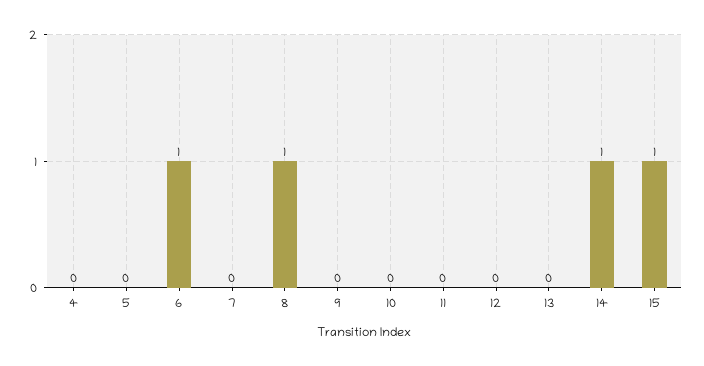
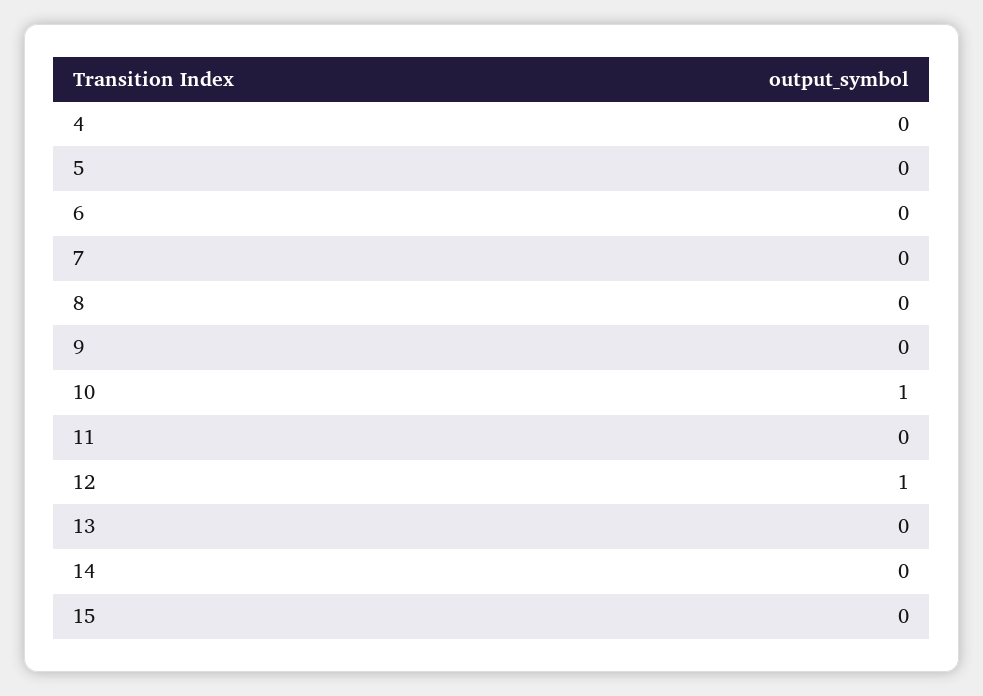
6: 1 -> 0
8: 1 -> 0
10: 0 -> 1
12: 0 -> 1
14: 1 -> 0
15: 1 -> 0

